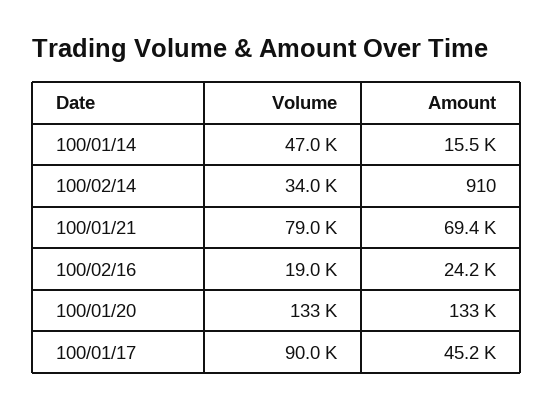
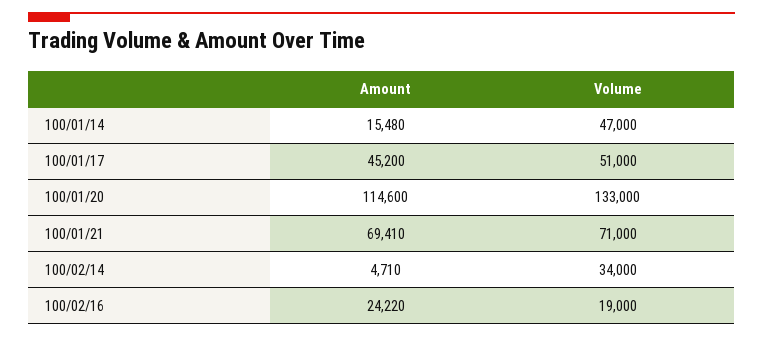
Amount, 100/02/14: 910 -> 4710
Volume, 100/01/21: 79000 -> 71000
Amount, 100/01/20: 133000 -> 114600
Volume, 100/01/17: 90000 -> 51000

